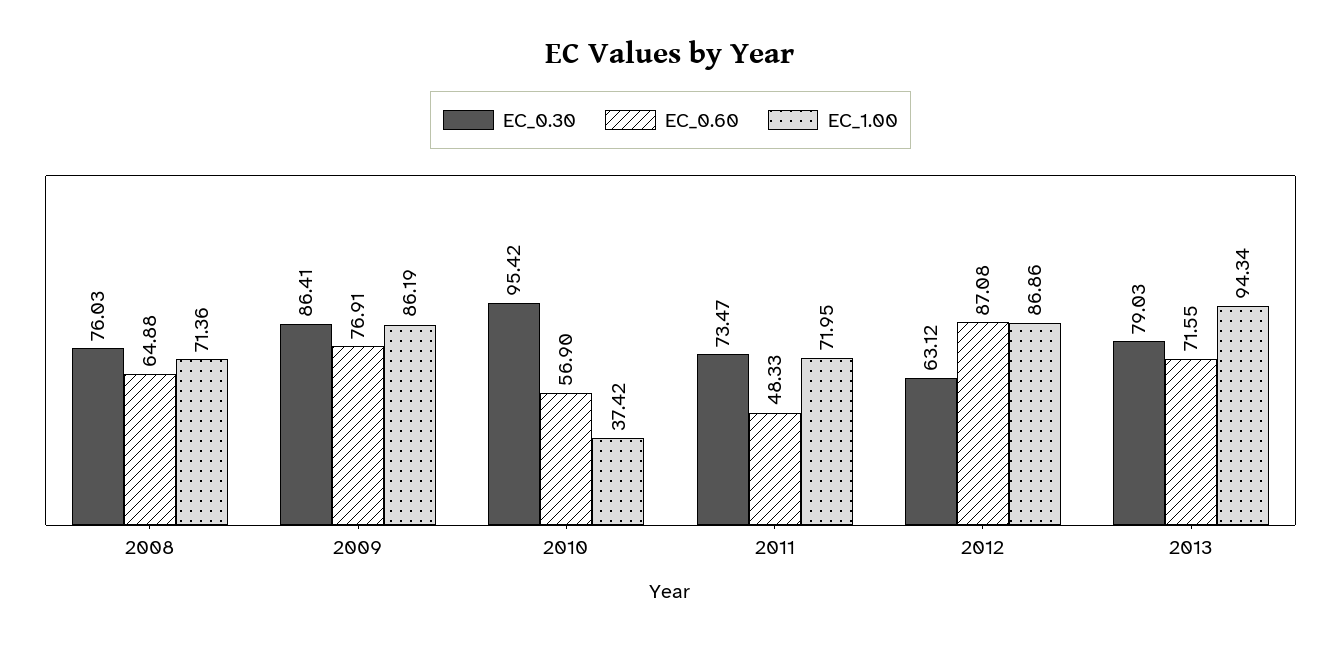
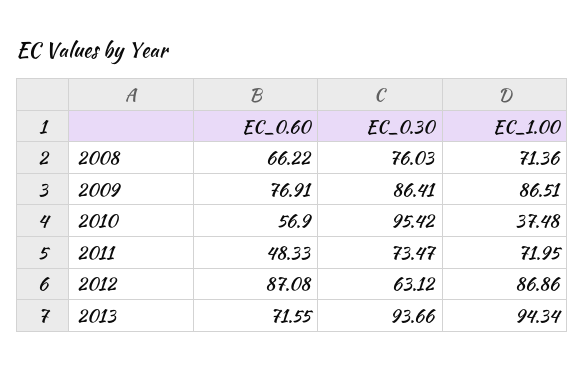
EC_0.60, 2008: 64.88 -> 66.22
EC_1.00, 2009: 86.19 -> 86.51
EC_1.00, 2010: 37.42 -> 37.48
EC_0.30, 2013: 79.03 -> 93.66

